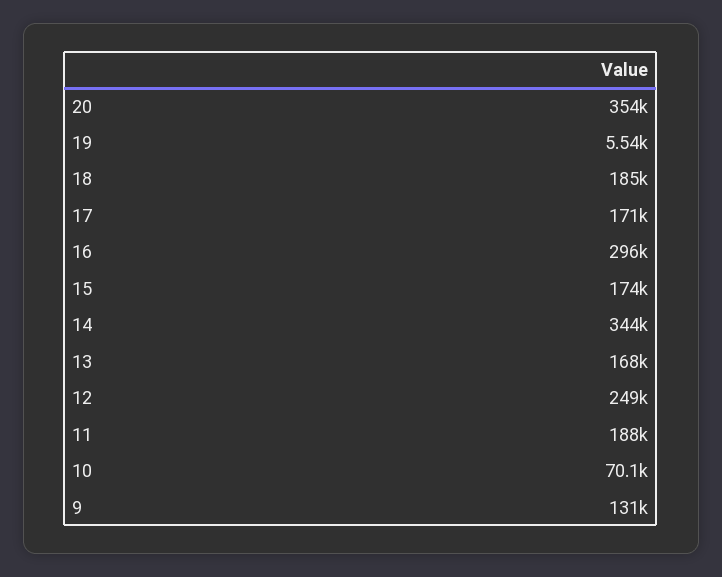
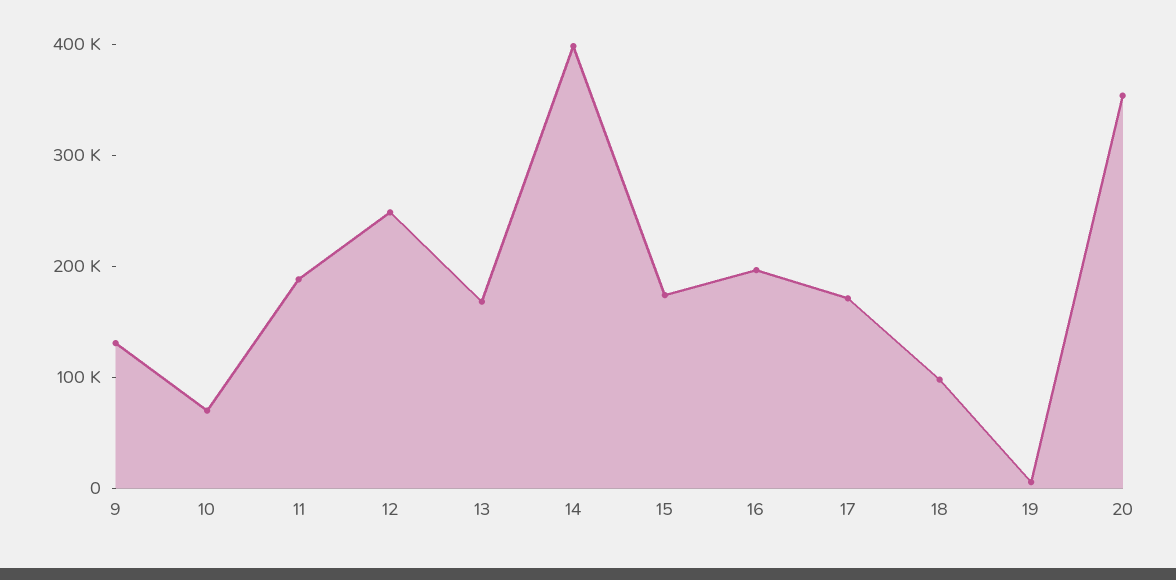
18: 185000 -> 100000
16: 296000 -> 200000
14: 344000 -> 400000

